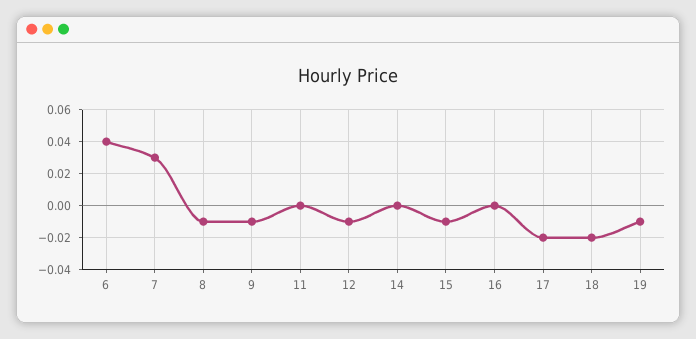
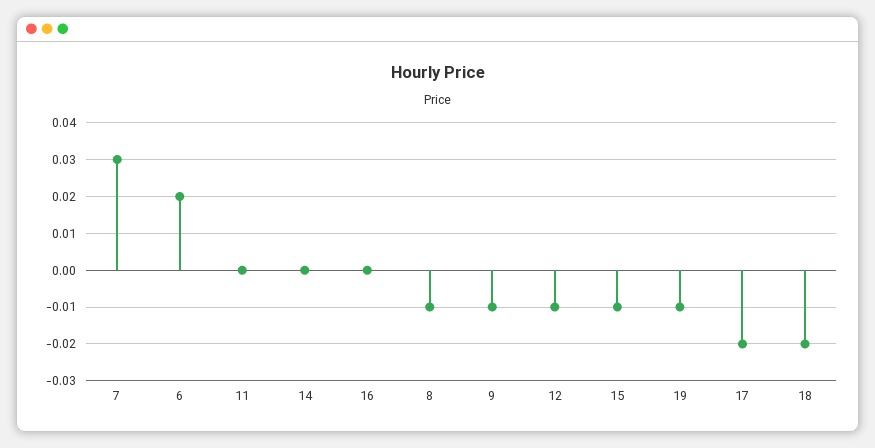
6: 0.04 -> 0.02

